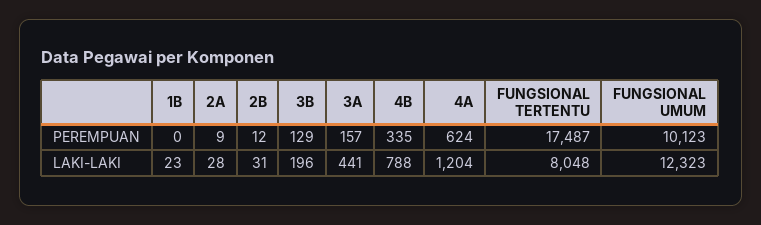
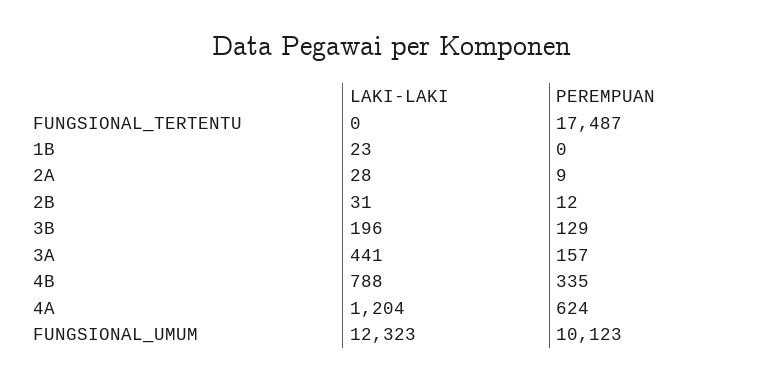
FUNGSIONAL TERTENTU, LAKI-LAKI: 8048 -> 0

